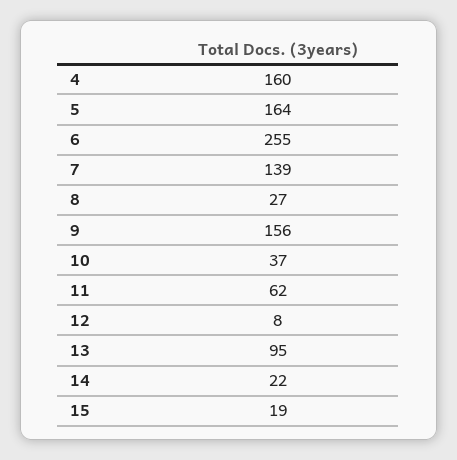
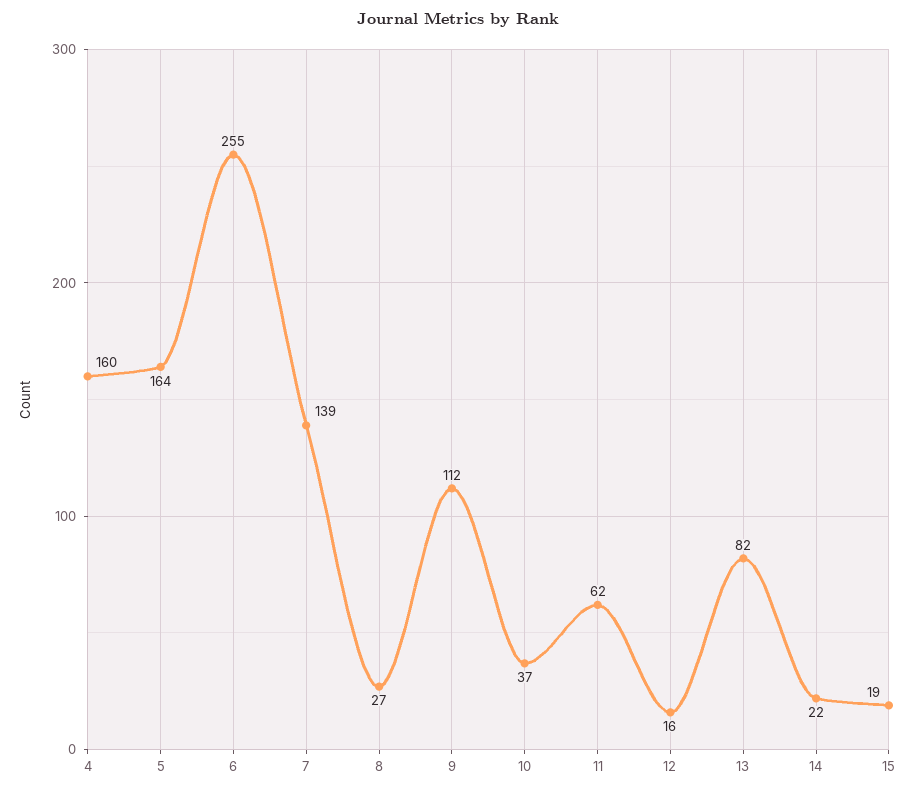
9: 156 -> 112
12: 8 -> 16
13: 95 -> 82

